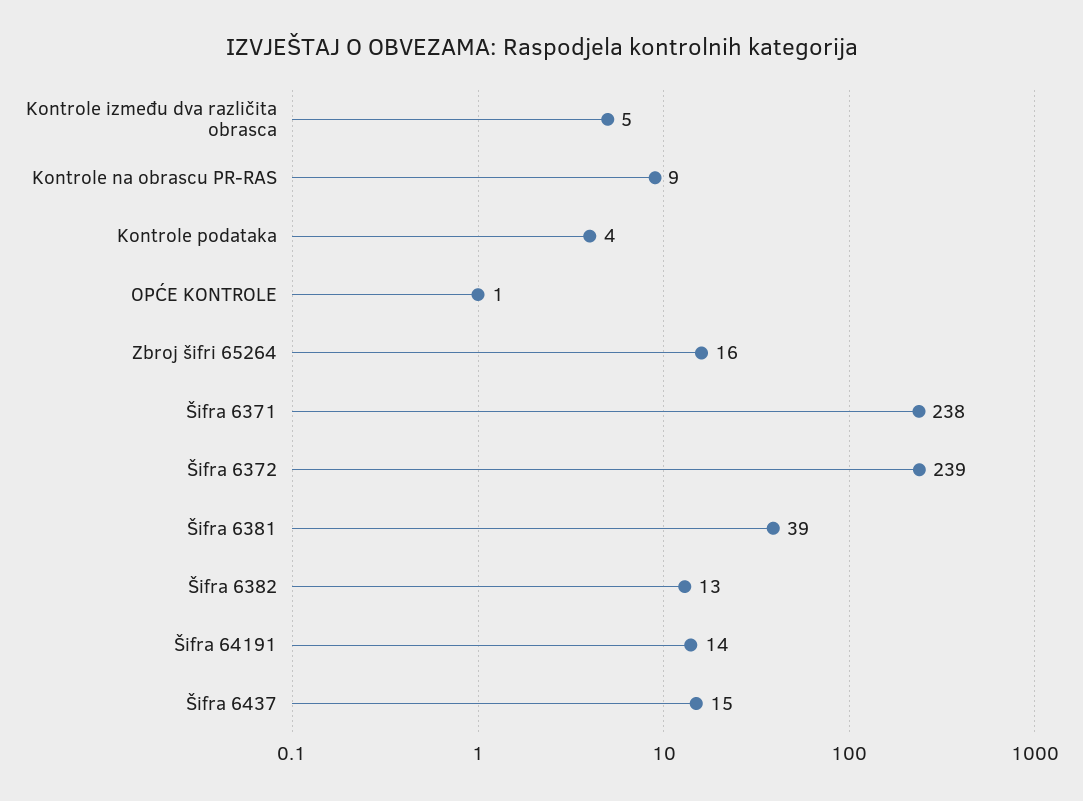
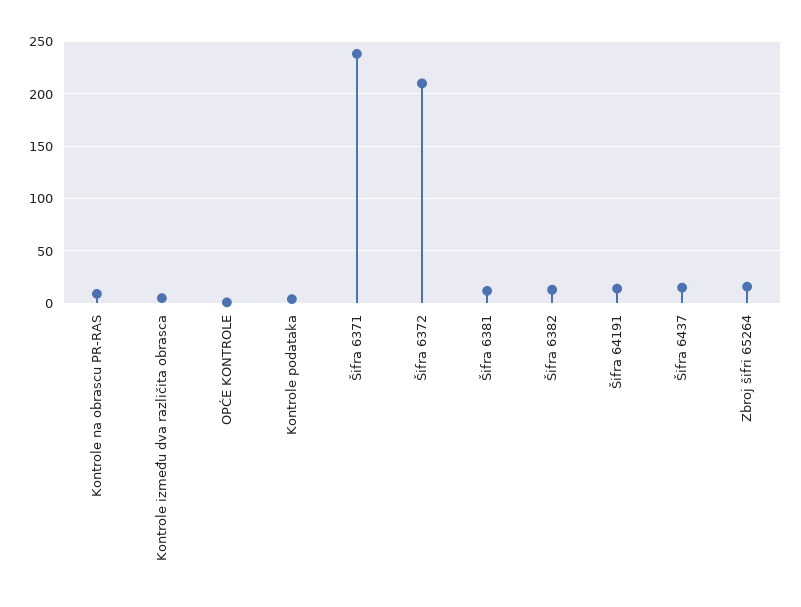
Šifra 6372: 239 -> 210
Šifra 6381: 39 -> 10

